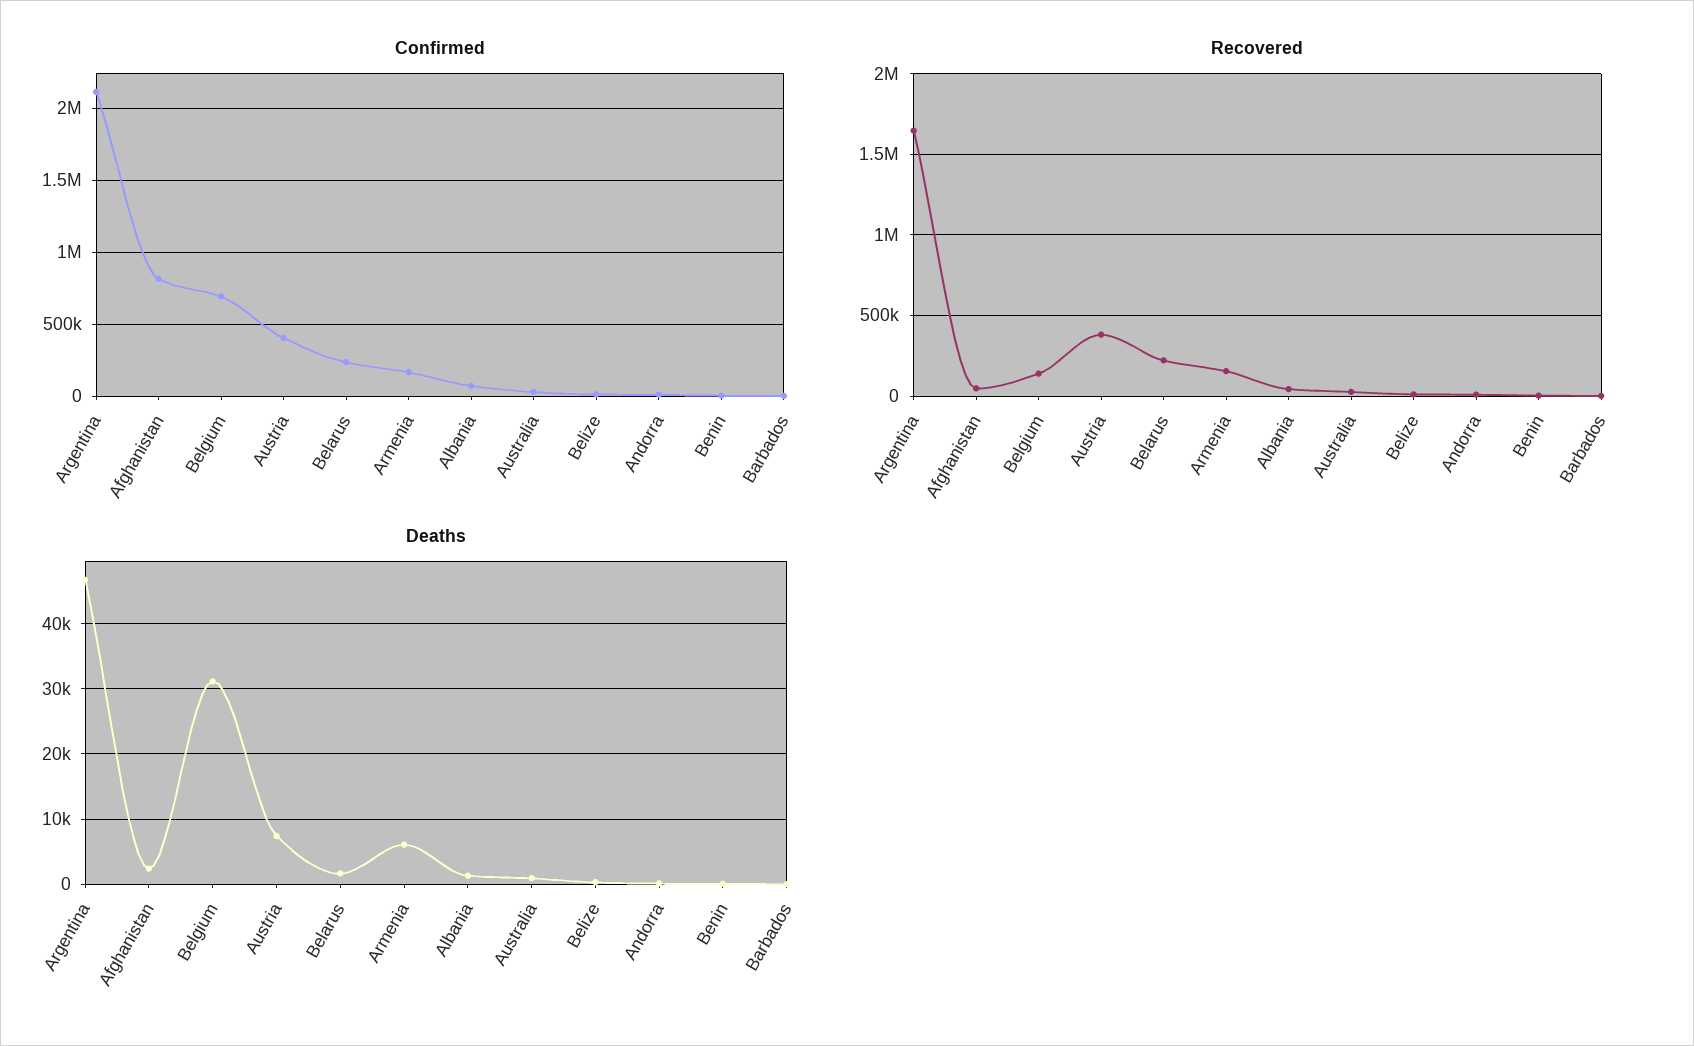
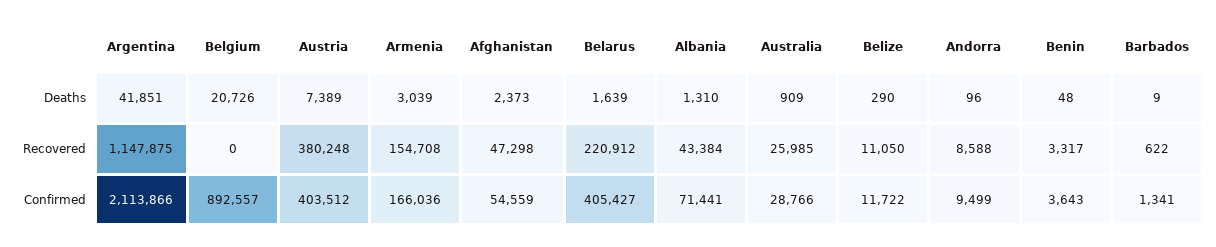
Confirmed, Afghanistan: 800000 -> 54559
Confirmed, Belgium: 700000 -> 892557
Confirmed, Belarus: 250000 -> 405427
Recovered, Argentina: 1650000 -> 1147875
Recovered, Belgium: 150000 -> 0
Deaths, Argentina: 47000 -> 41851
Deaths, Belgium: 31000 -> 20726
Deaths, Armenia: 6000 -> 3039

